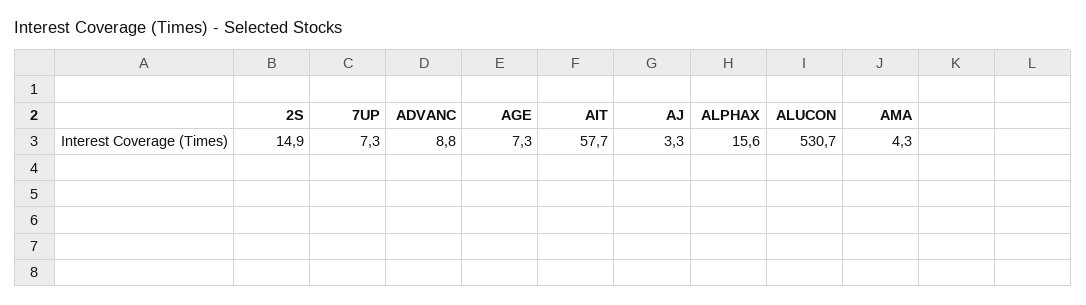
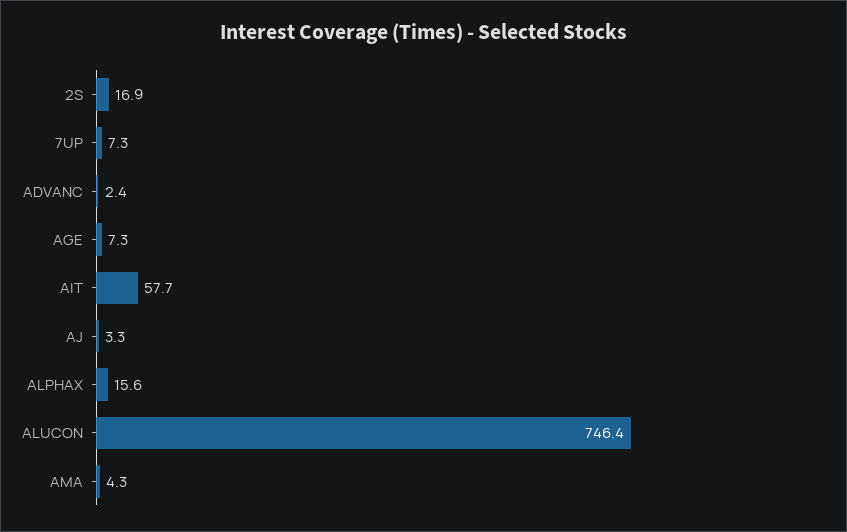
2S: 14.9 -> 16.9
ADVANC: 8.8 -> 2.4
ALUCON: 530.7 -> 746.4

